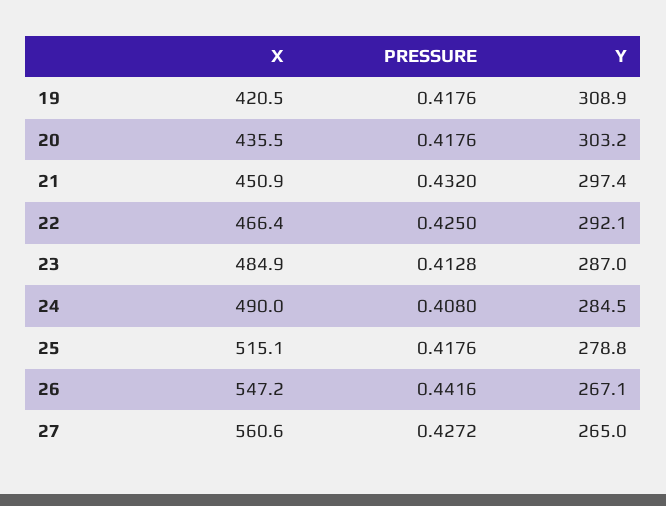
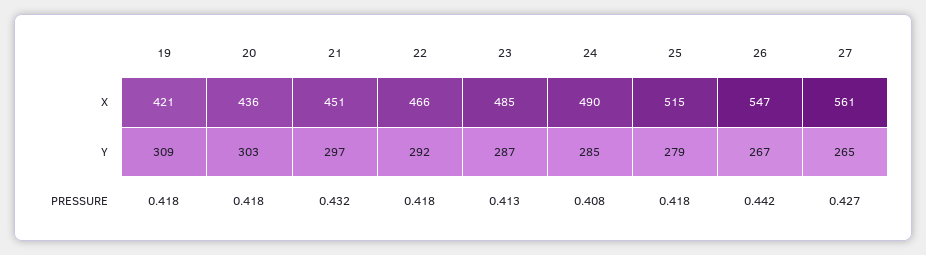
PRESSURE, 22: 0.425 -> 0.418

